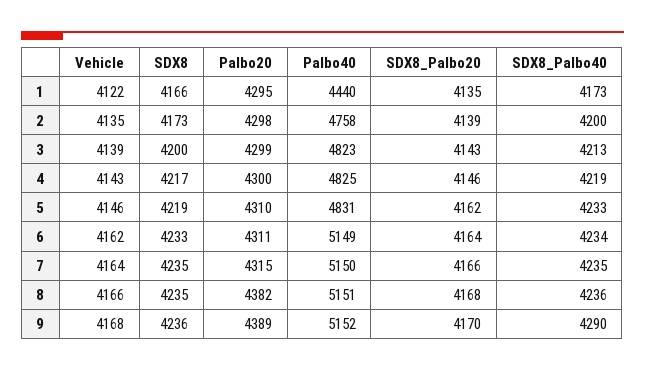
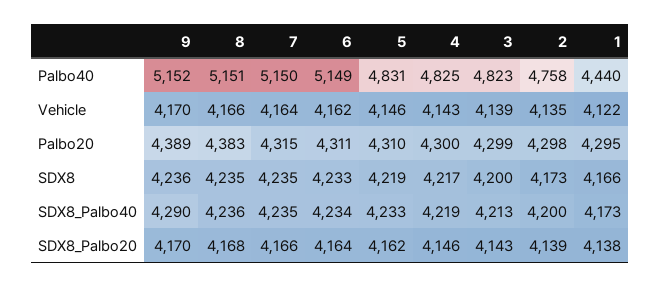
SDX8_Palbo20, 1: 4135 -> 4138
Palbo20, 8: 4382 -> 4383
Vehicle, 9: 4168 -> 4170

